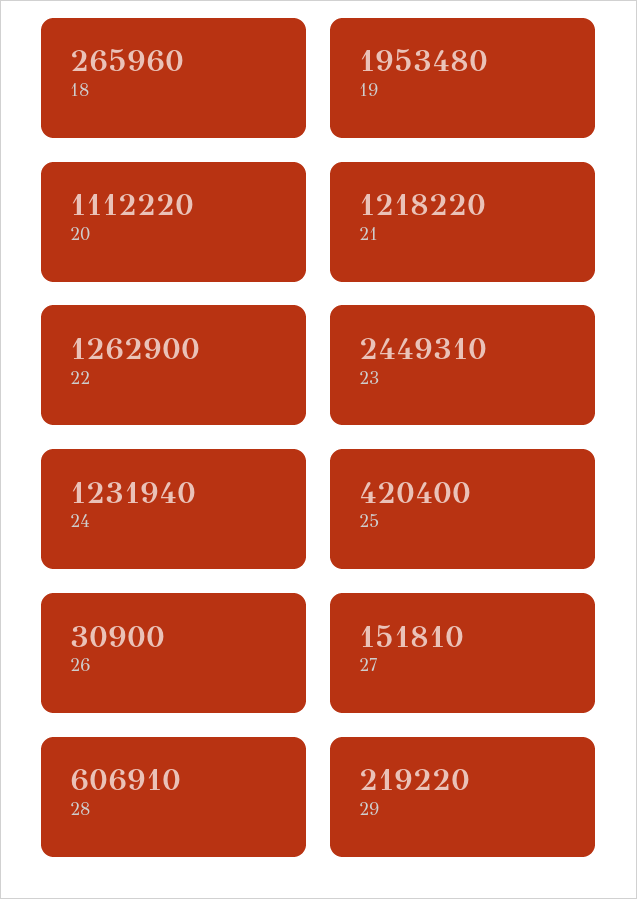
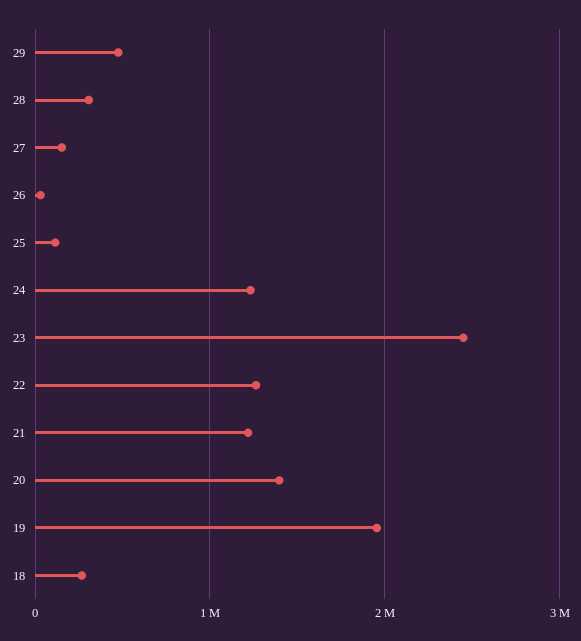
20: 1112220 -> 1400000
25: 420400 -> 100000
28: 606910 -> 300000
29: 219220 -> 500000

